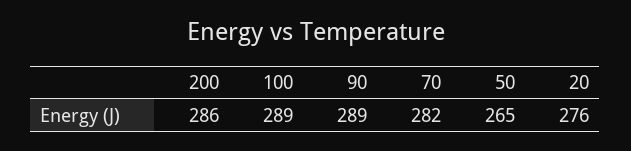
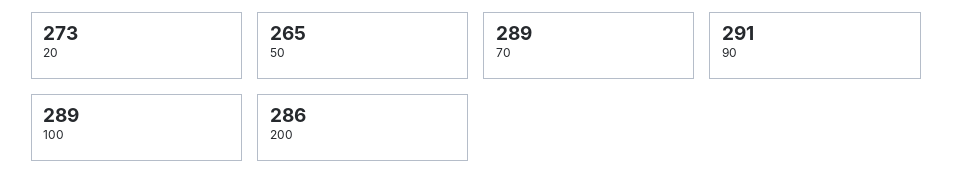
90: 289 -> 291
70: 282 -> 289
20: 276 -> 273

